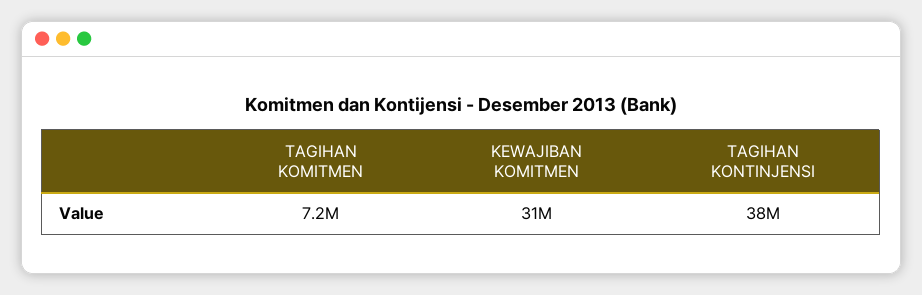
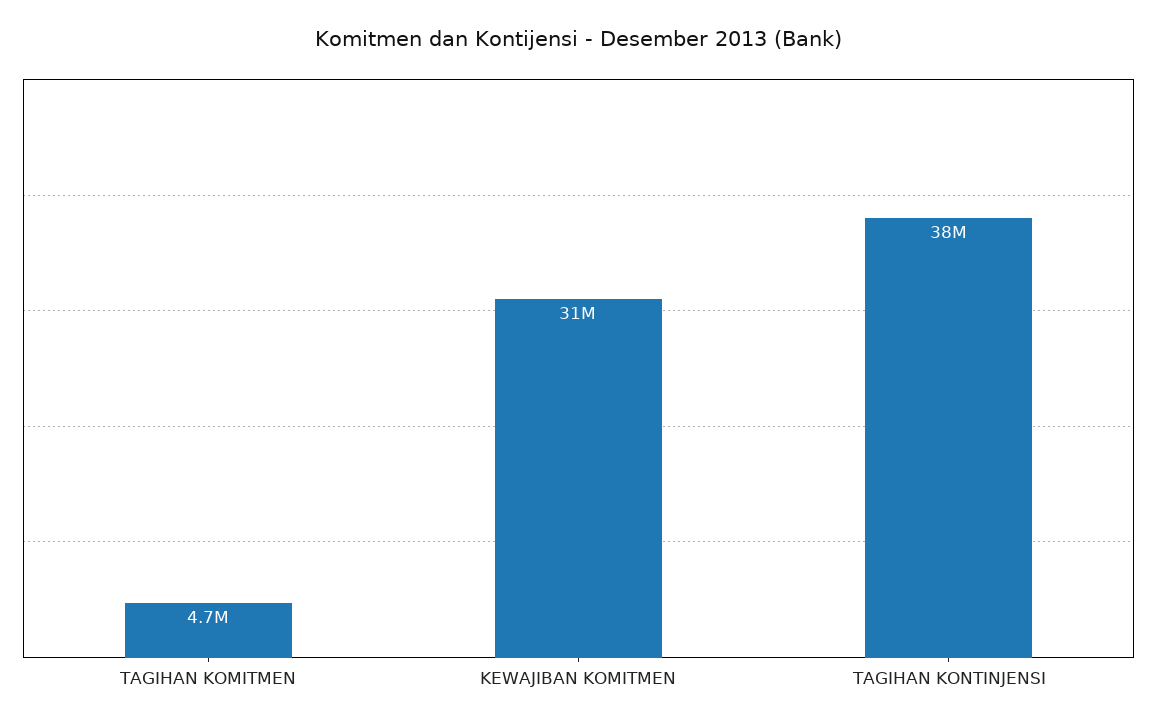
TAGIHAN KOMITMEN: 7200000 -> 4700000

